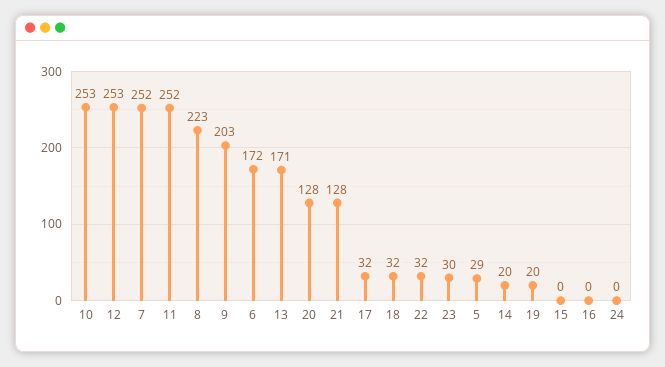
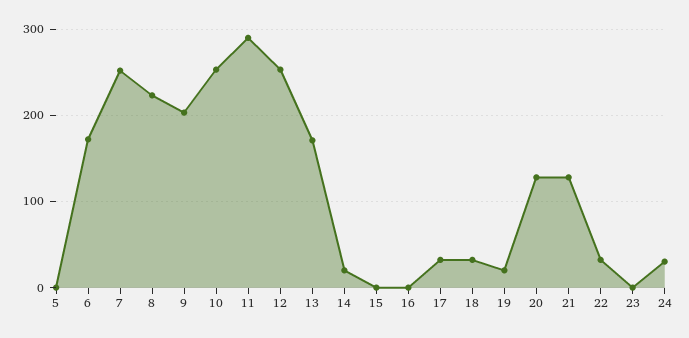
11: 252 -> 290
23: 30 -> 0
5: 29 -> 0
24: 0 -> 30

